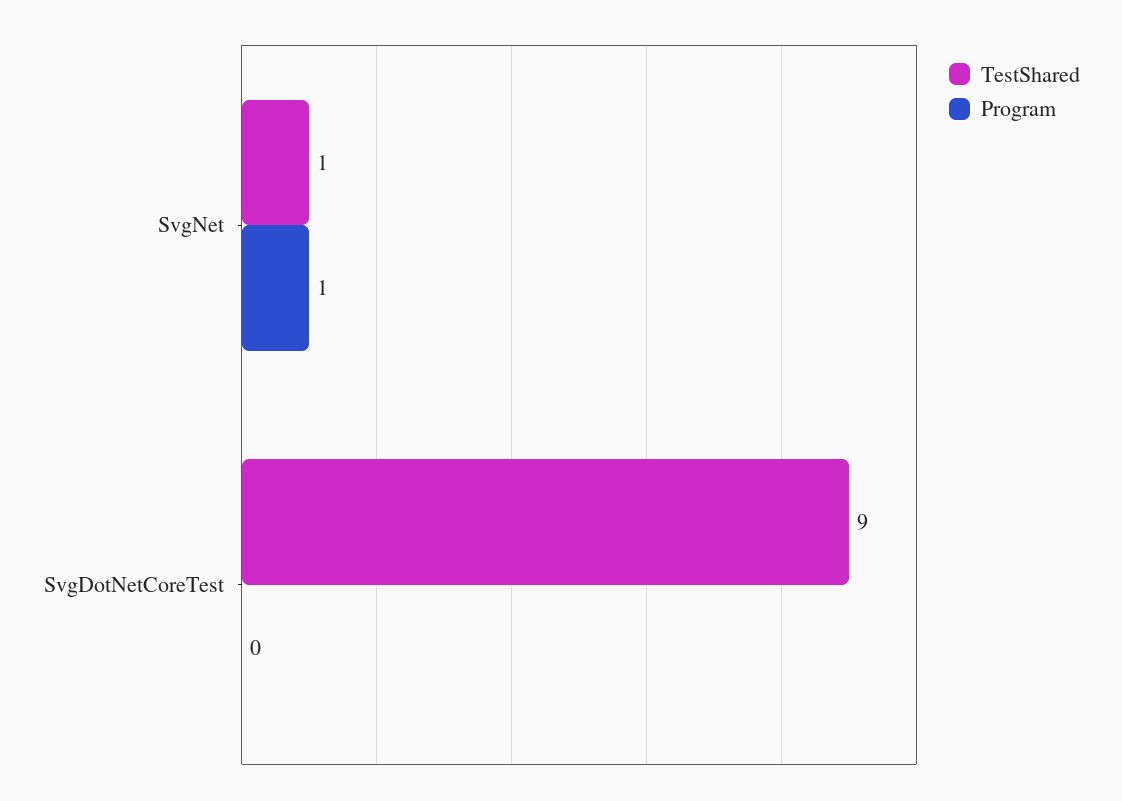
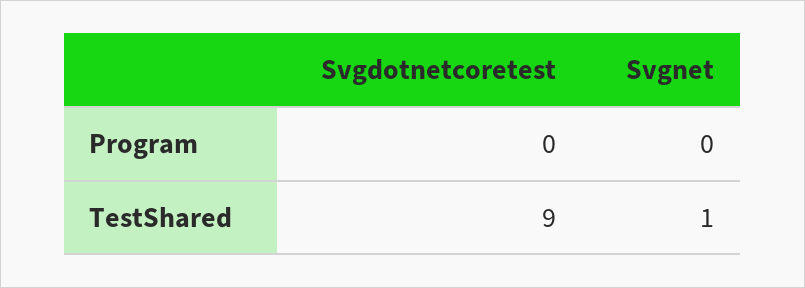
Program, SvgNet: 1 -> 0

